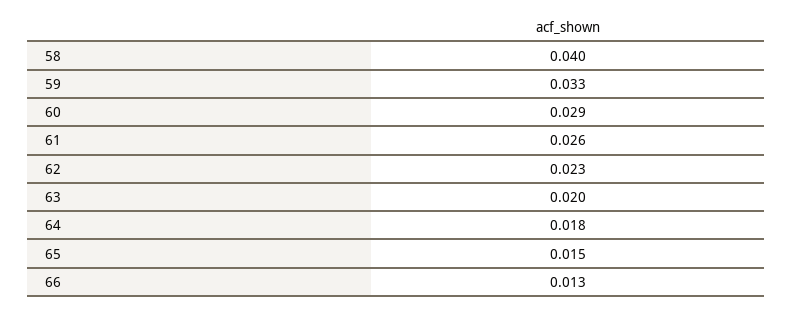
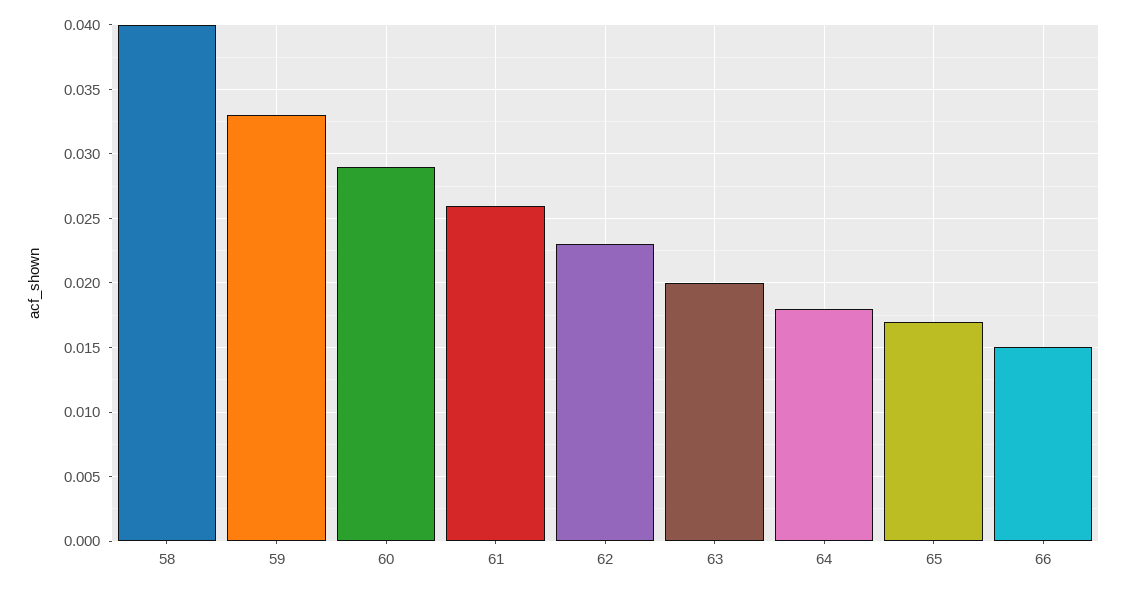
65: 0.015 -> 0.017
66: 0.013 -> 0.015

